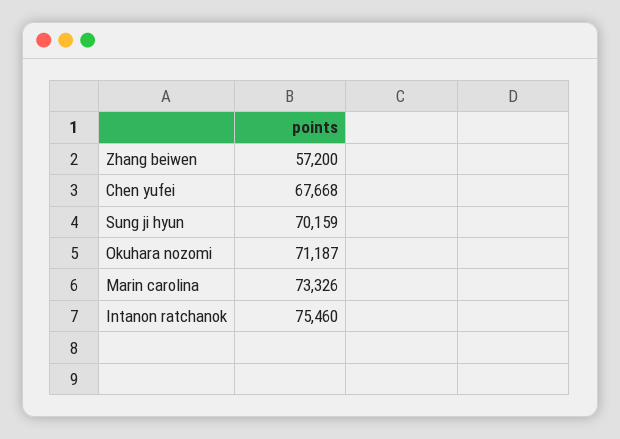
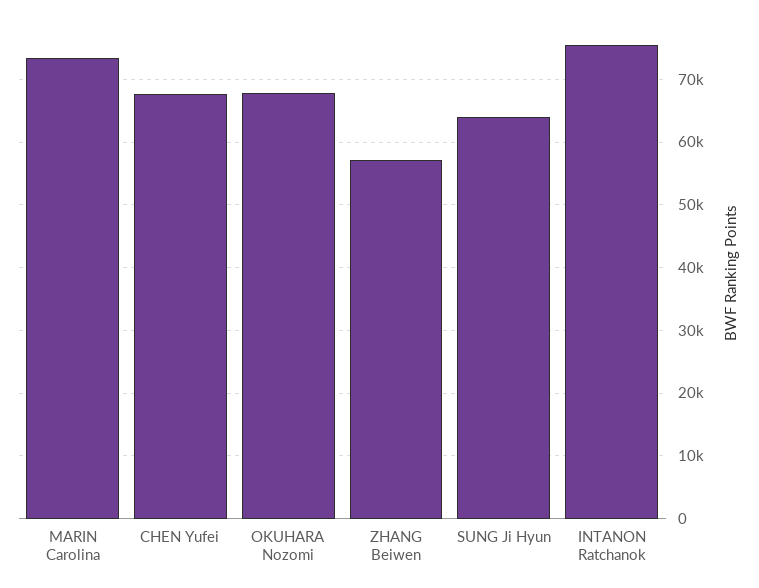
Sung ji hyun: 70159 -> 64000
Okuhara nozomi: 71187 -> 68000

